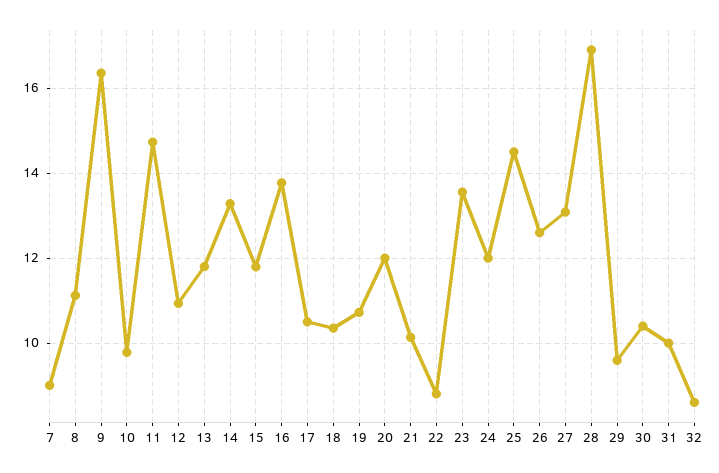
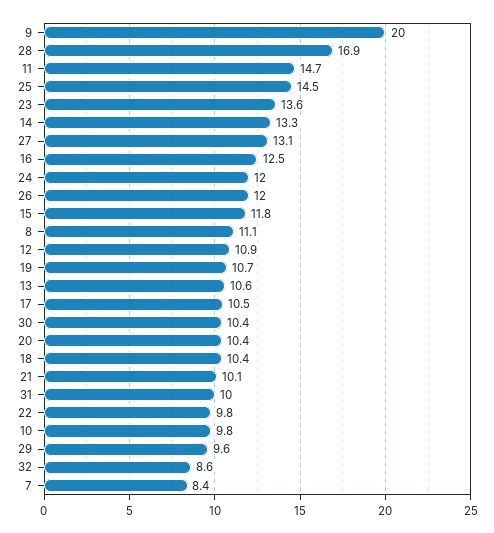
7: 9 -> 8.4
9: 16.4 -> 20
13: 11.8 -> 10.6
16: 13.8 -> 12.5
20: 12 -> 10.4
22: 8.8 -> 9.8
26: 12.6 -> 12

